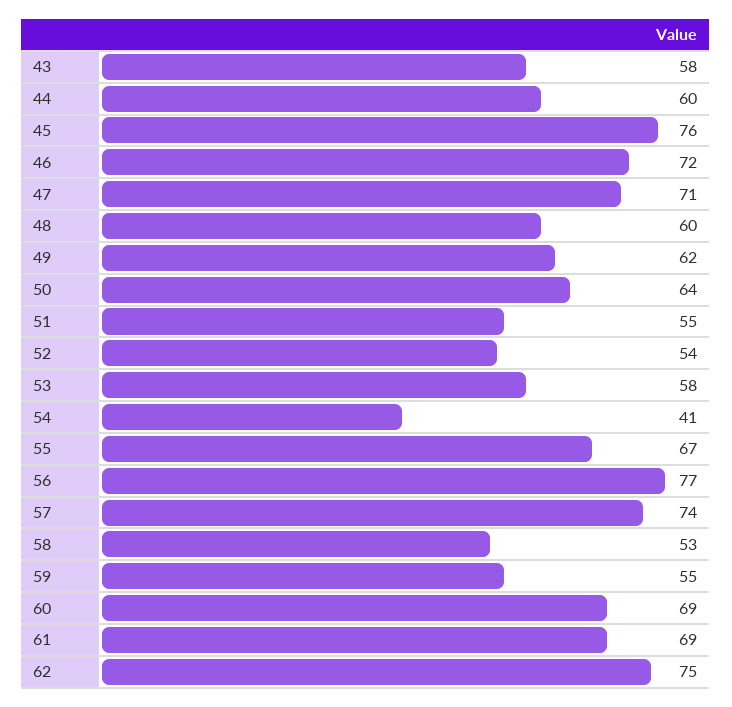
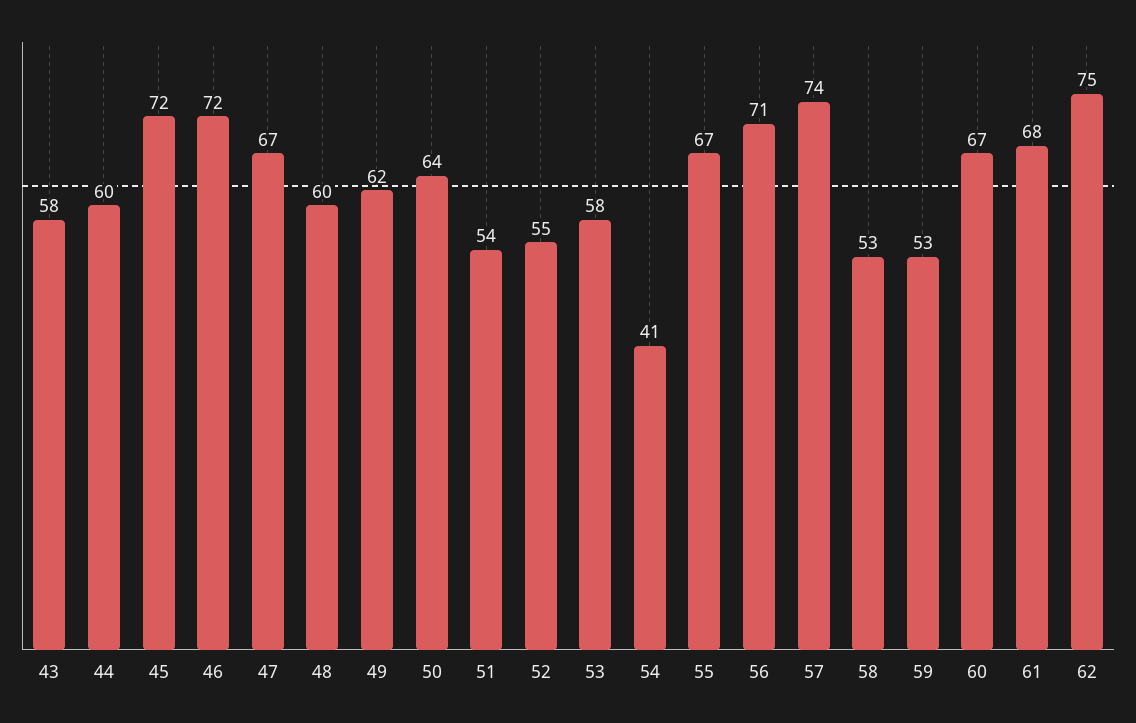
45: 76 -> 72
47: 71 -> 67
51: 55 -> 54
52: 54 -> 55
56: 77 -> 71
59: 55 -> 53
60: 69 -> 67
61: 69 -> 68

